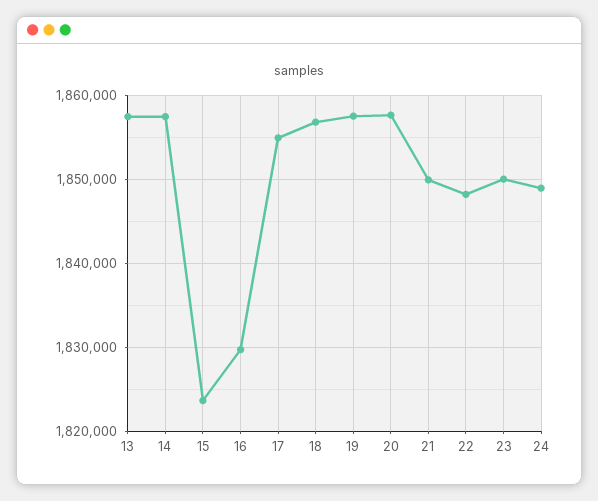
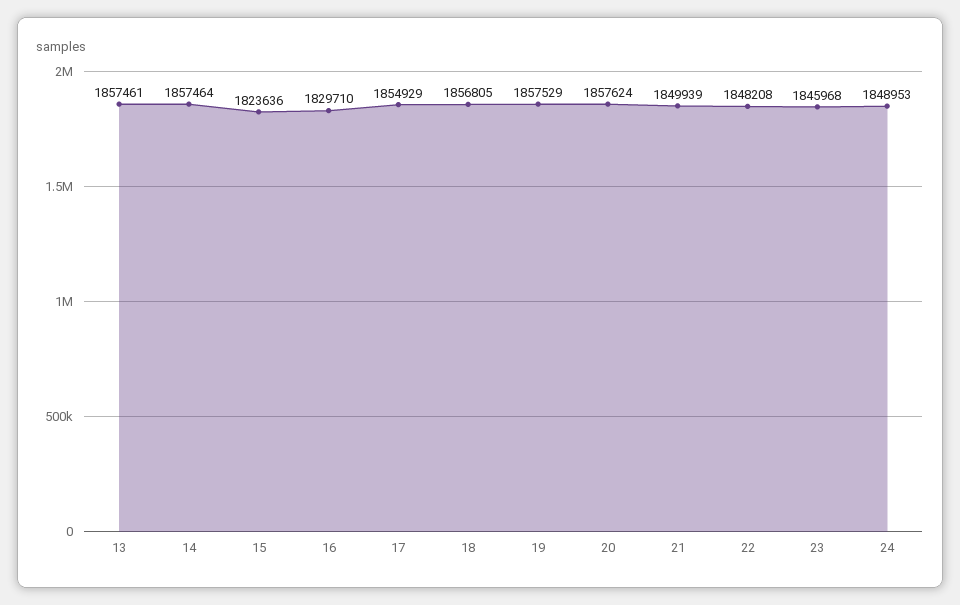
23: 1850000 -> 1845968

